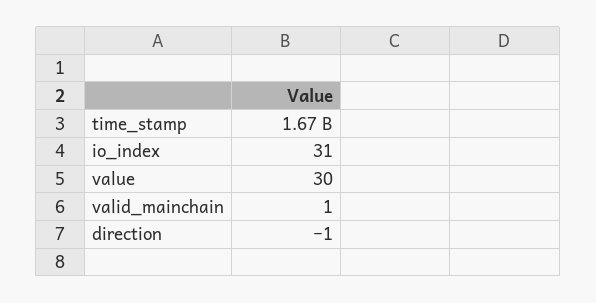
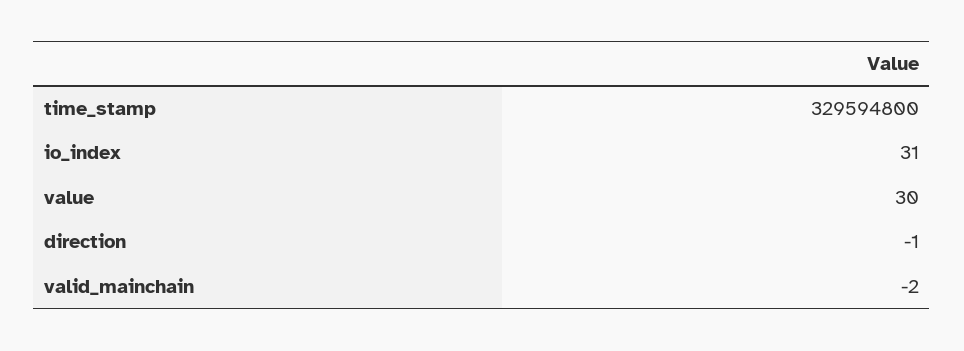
time_stamp: 1670000000 -> 329594800
valid_mainchain: 1 -> -2

